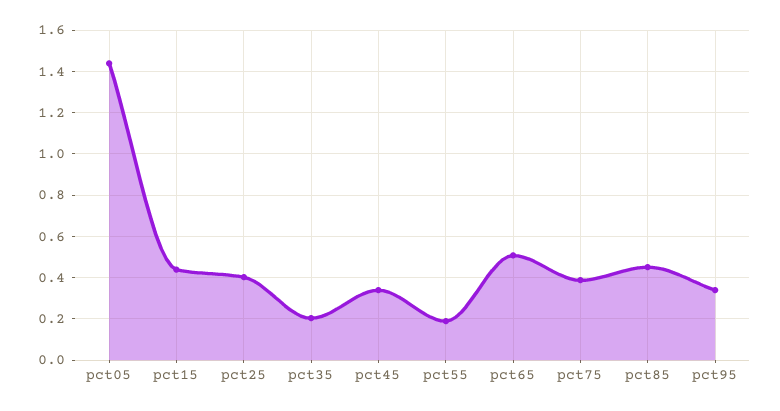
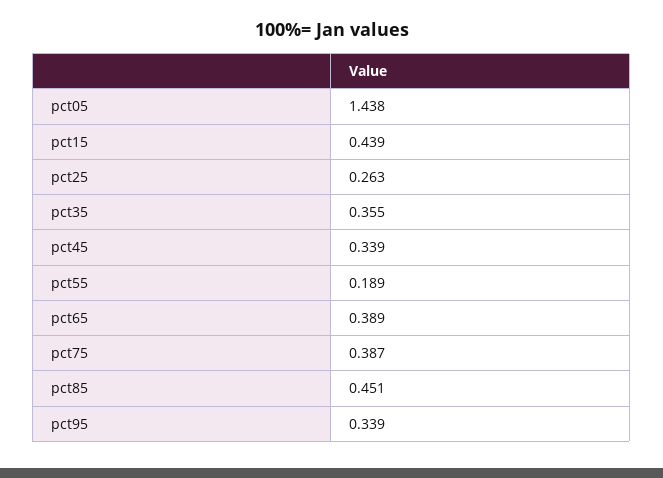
pct25: 0.4 -> 0.263
pct35: 0.2 -> 0.355
pct65: 0.5 -> 0.389

